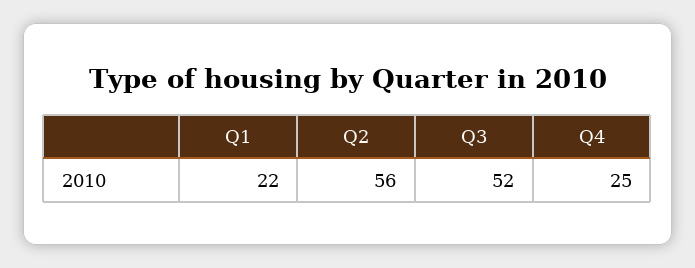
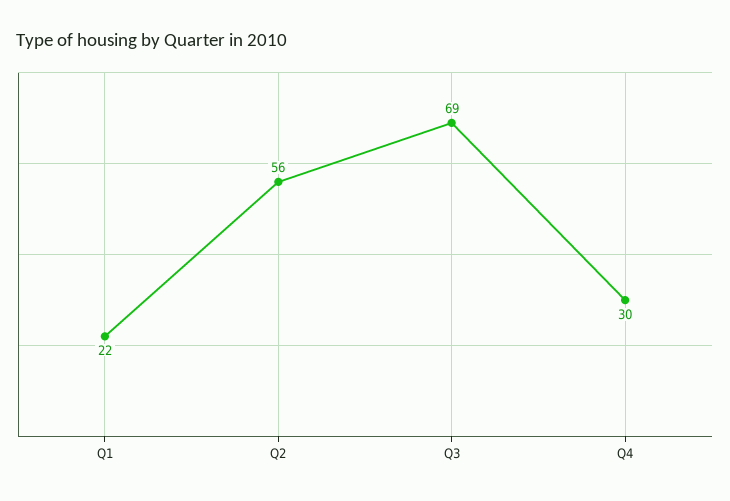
Q3: 52 -> 69
Q4: 25 -> 30

